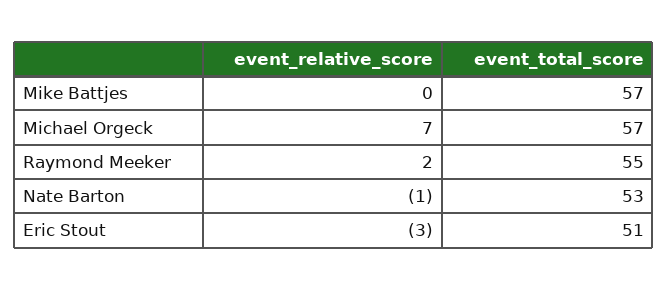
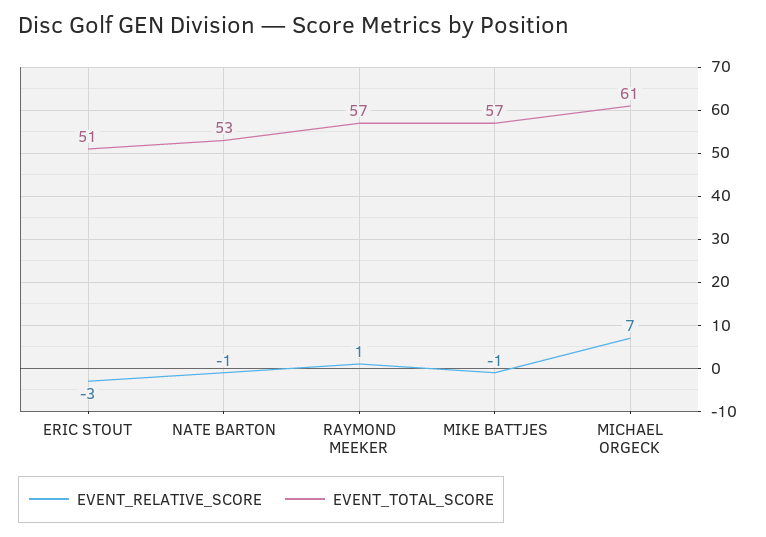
event_relative_score, Mike Battjes: 0 -> -1
event_total_score, Michael Orgeck: 57 -> 61
event_relative_score, Raymond Meeker: 2 -> 1
event_total_score, Raymond Meeker: 55 -> 57

